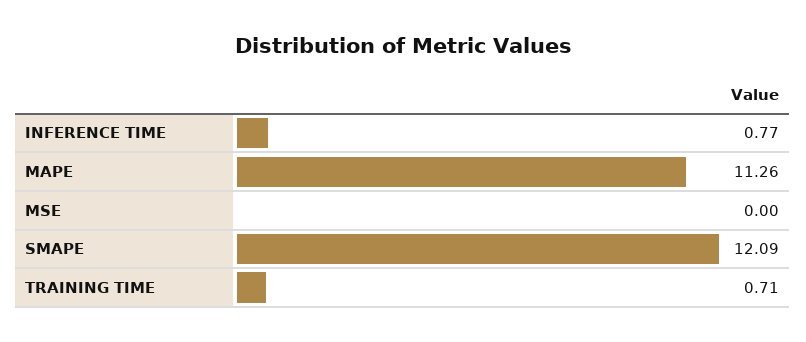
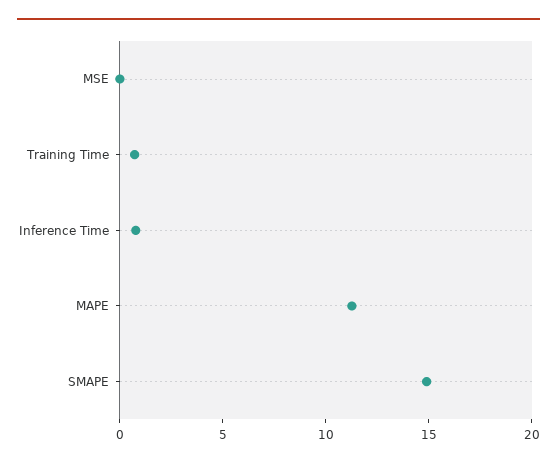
SMAPE: 12.09 -> 15

